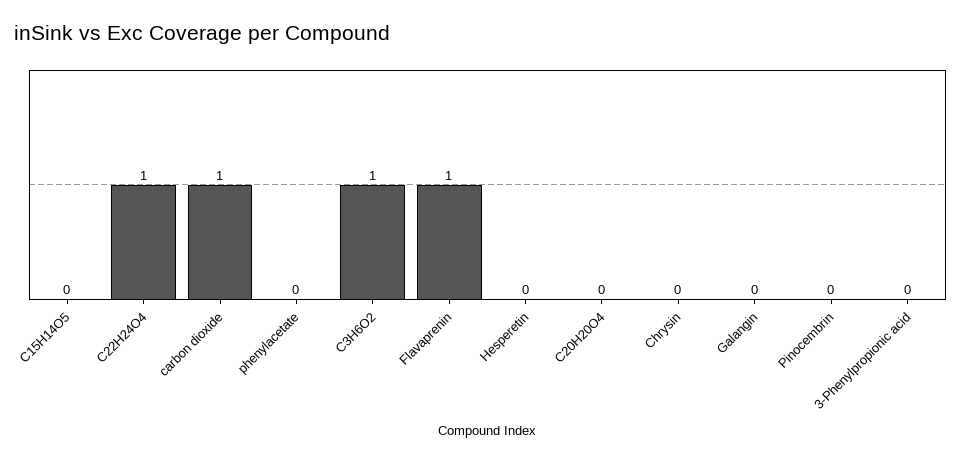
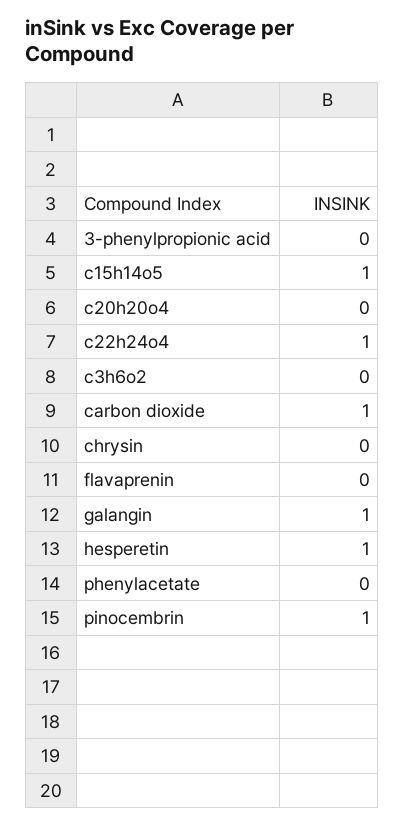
C15H14O5: 0 -> 1
C3H6O2: 1 -> 0
Flavaprenin: 1 -> 0
Hesperetin: 0 -> 1
Galangin: 0 -> 1
Pinocembrin: 0 -> 1

